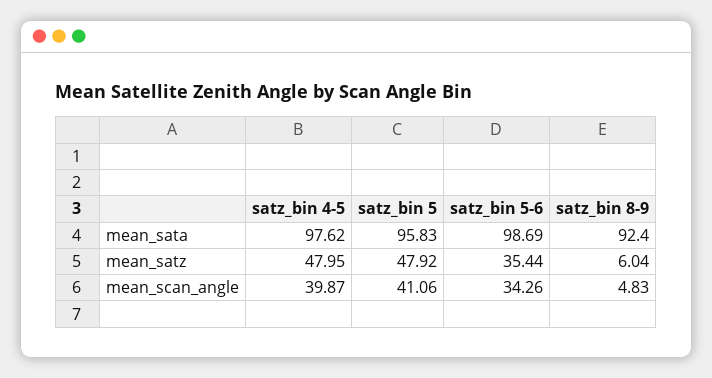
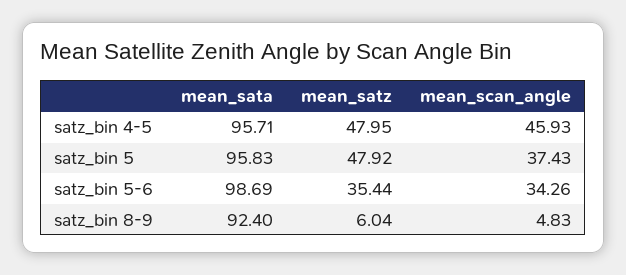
satz_bin 4-5, mean_sata: 97.62 -> 95.71
satz_bin 4-5, mean_scan_angle: 39.87 -> 45.93
satz_bin 5, mean_scan_angle: 41.06 -> 37.43

